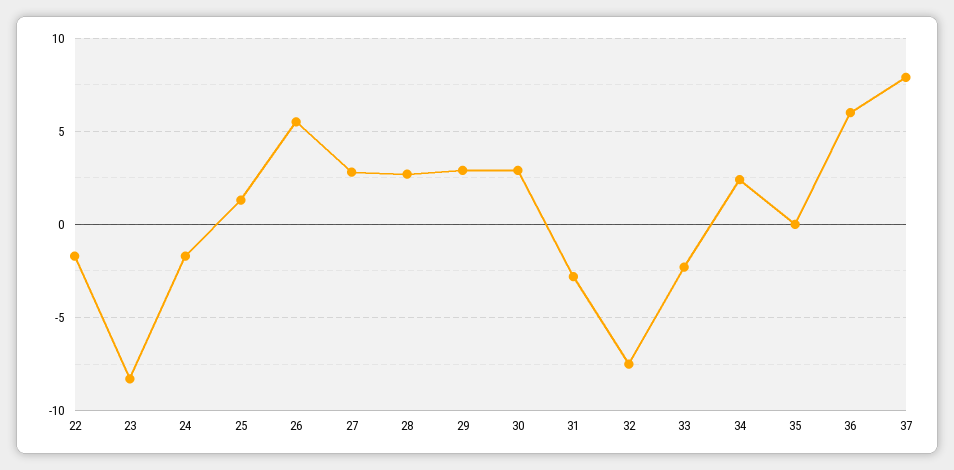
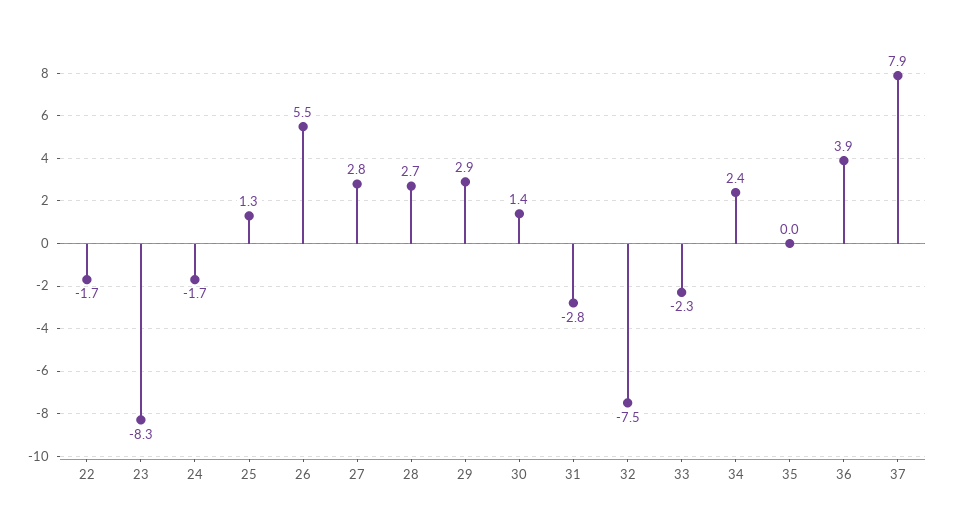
30: 3 -> 1.4
36: 6 -> 3.9

